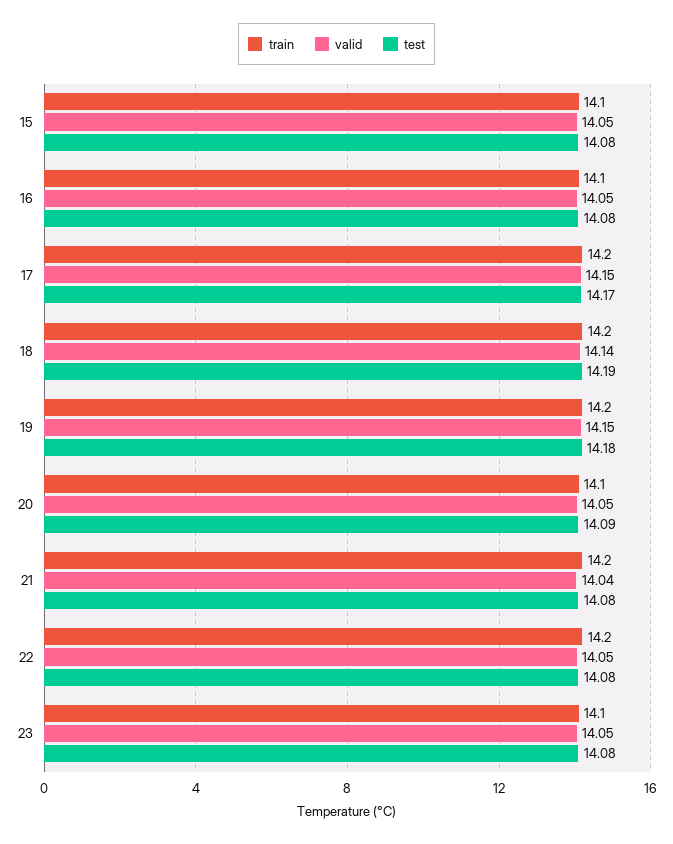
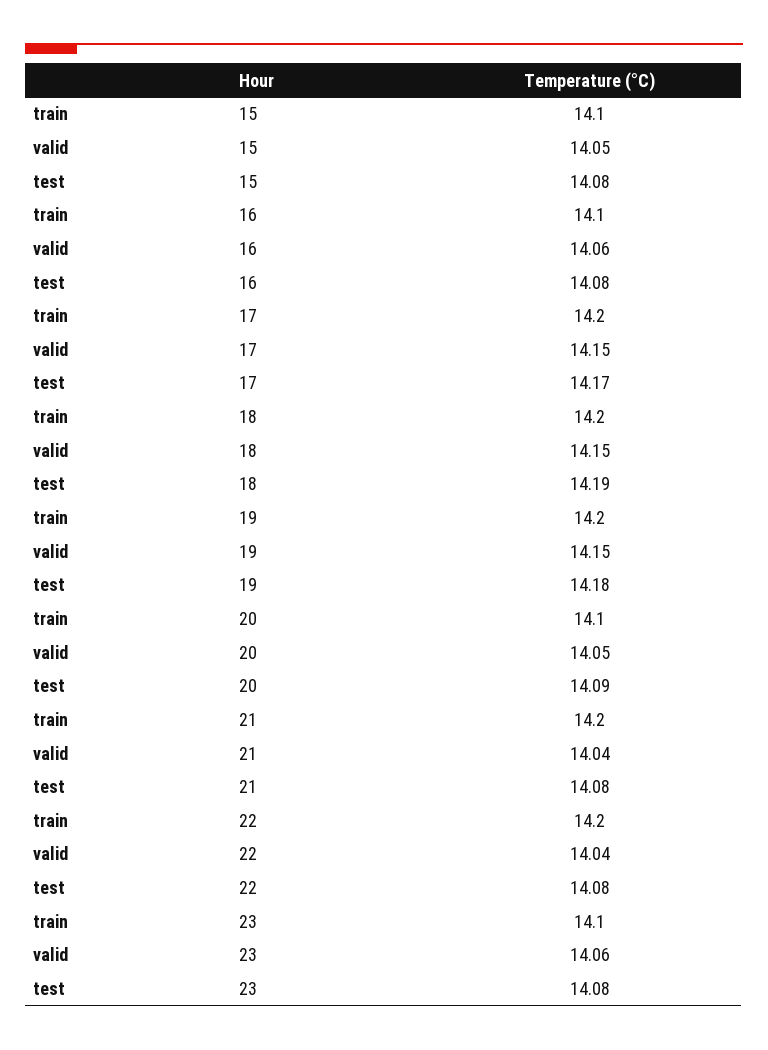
valid, 16: 14.05 -> 14.06
valid, 18: 14.14 -> 14.15
valid, 22: 14.05 -> 14.04
valid, 23: 14.05 -> 14.06

